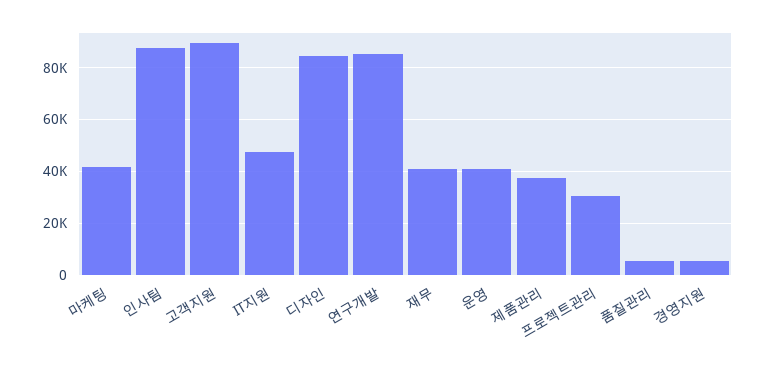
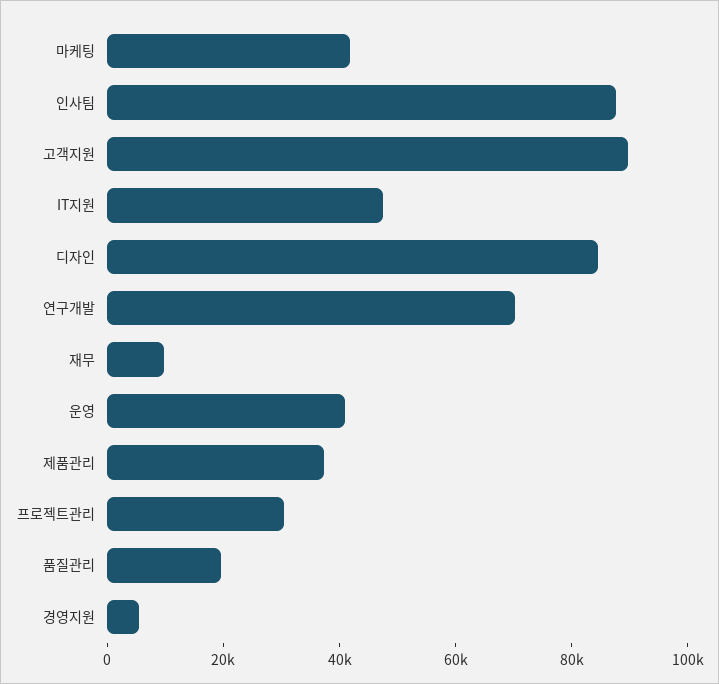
연구개발: 85000 -> 70000
재무: 40000 -> 10000
품질관리: 5000 -> 20000

